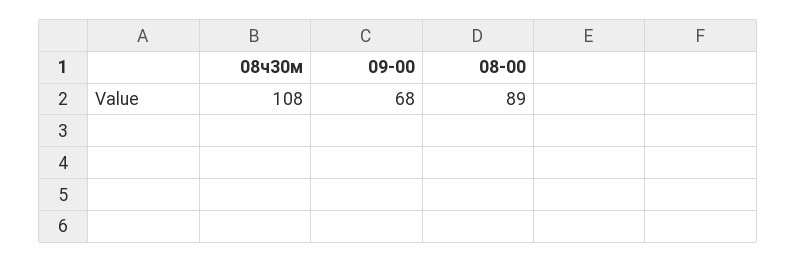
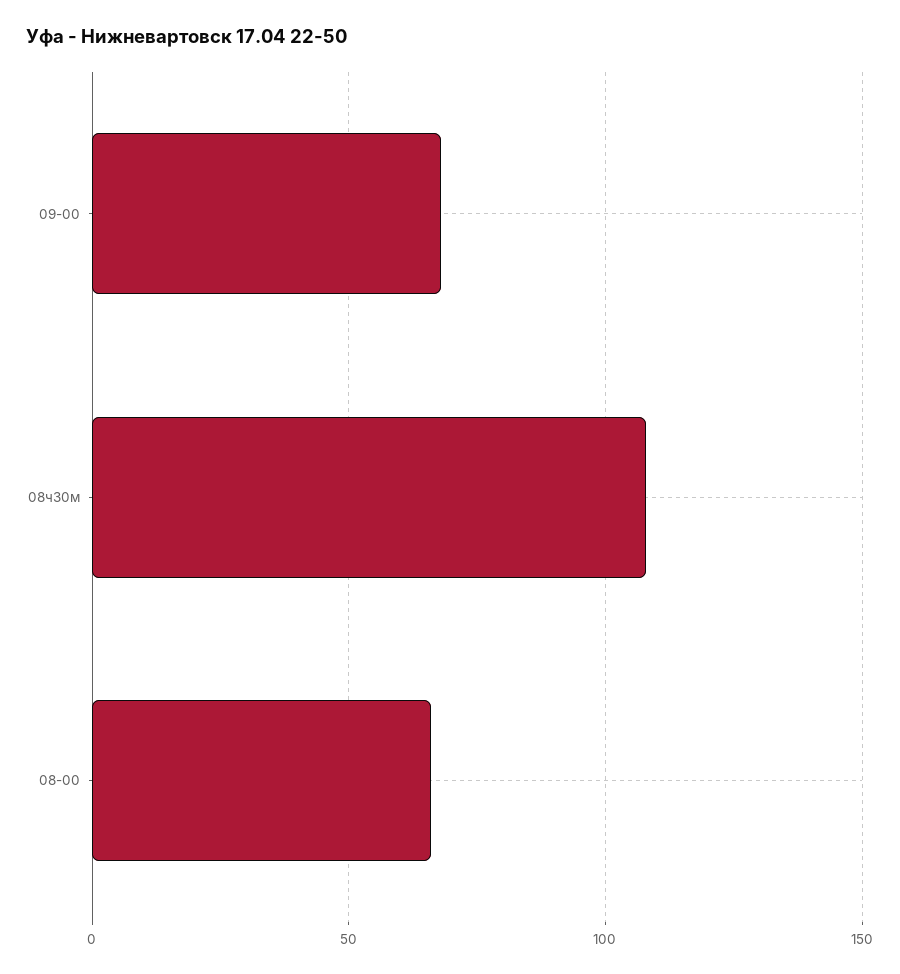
08-00: 89 -> 65

